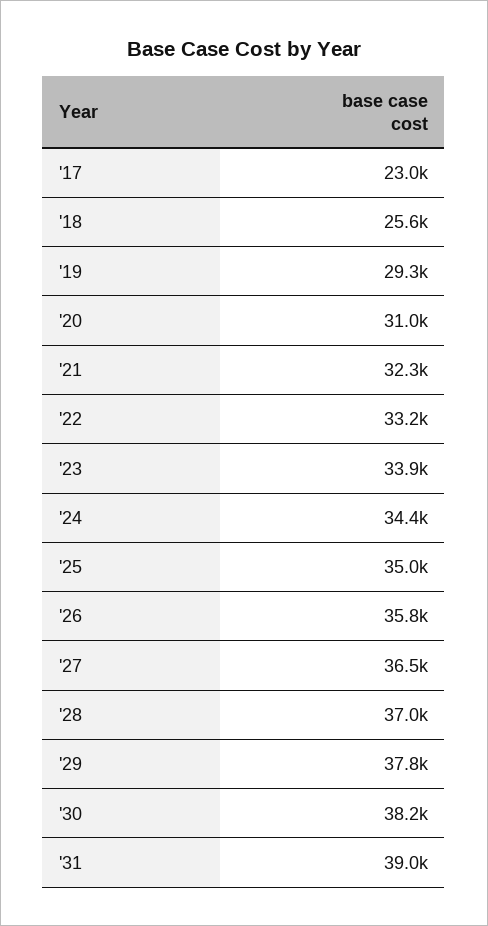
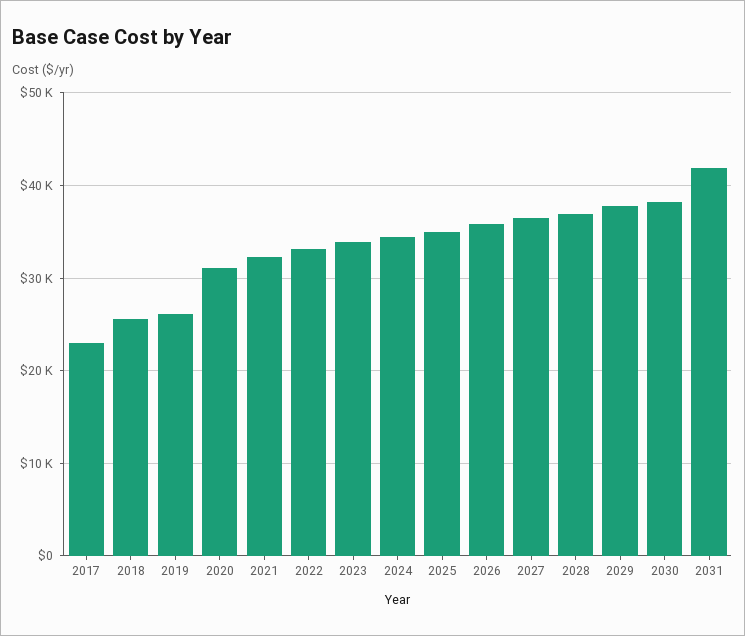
'19: 29300 -> 26000
'31: 39000 -> 42000

